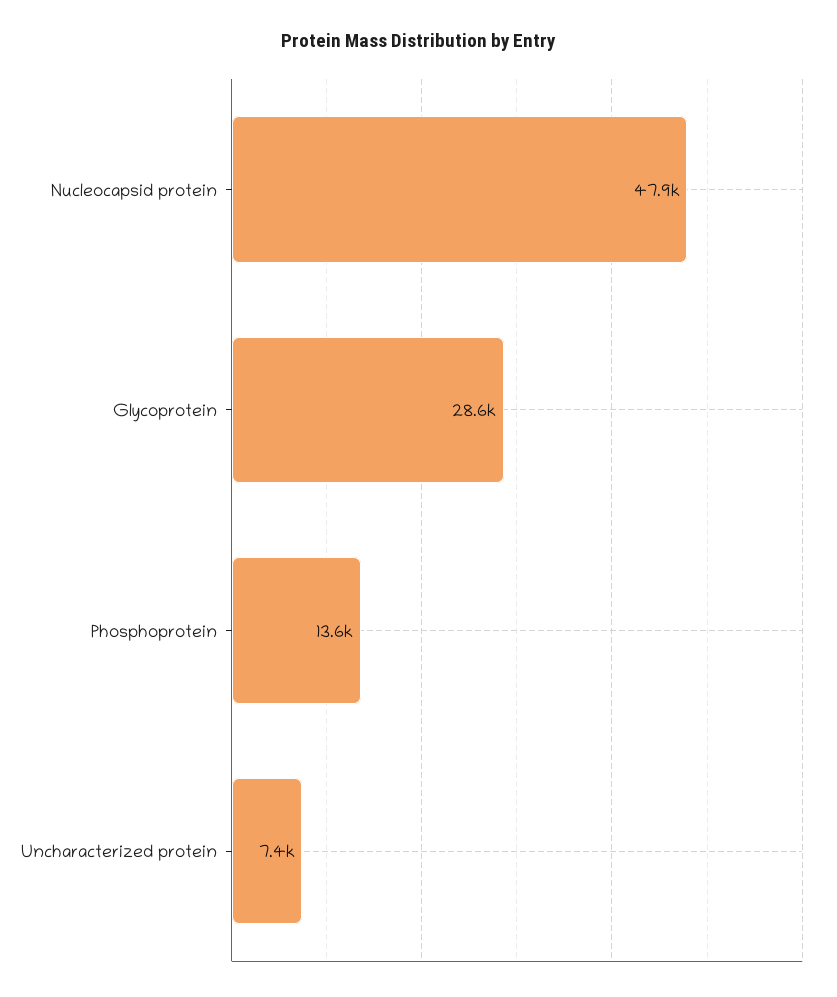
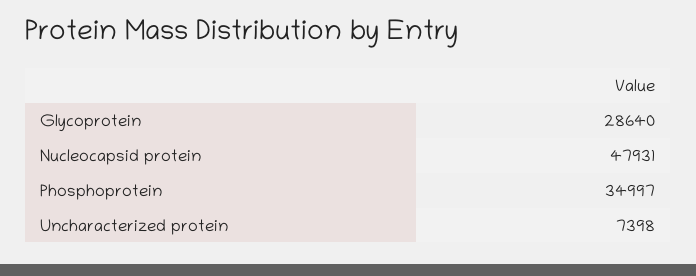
Phosphoprotein: 13600 -> 34997

